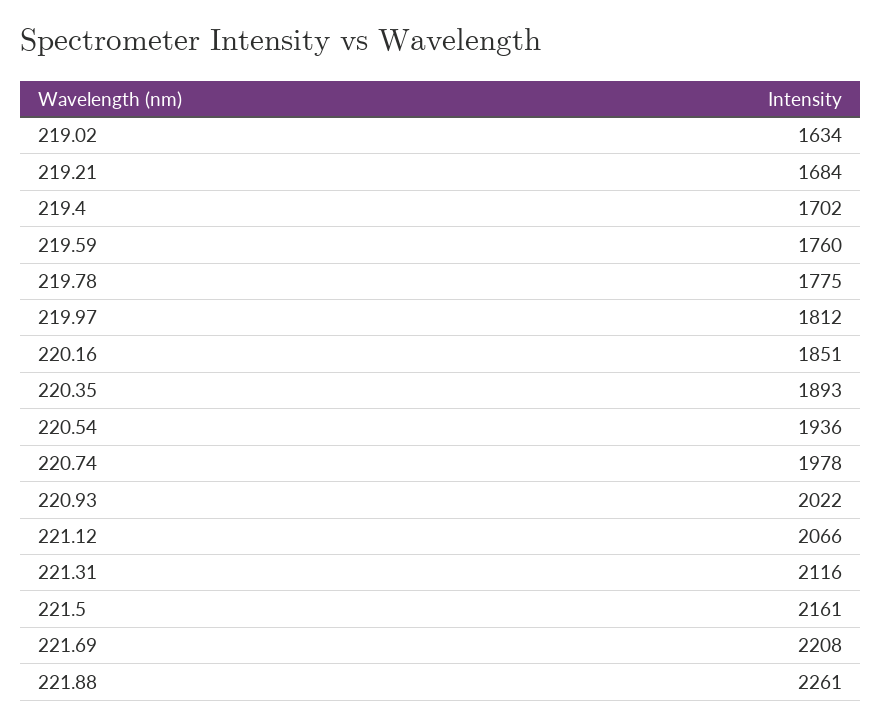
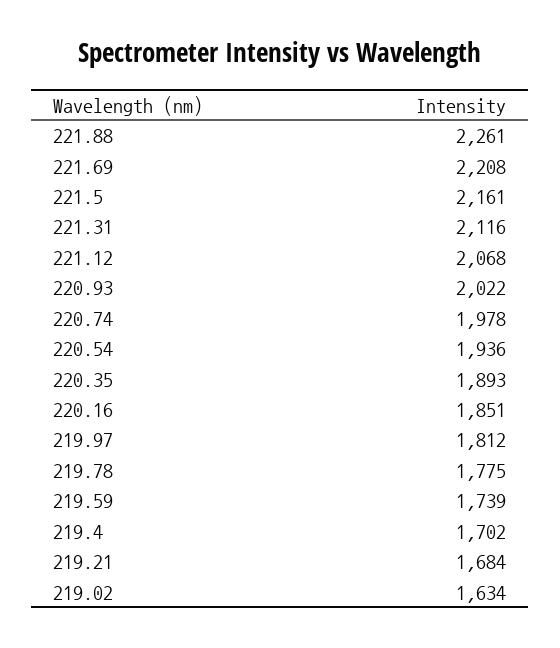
219.59: 1760 -> 1739
221.12: 2066 -> 2068

